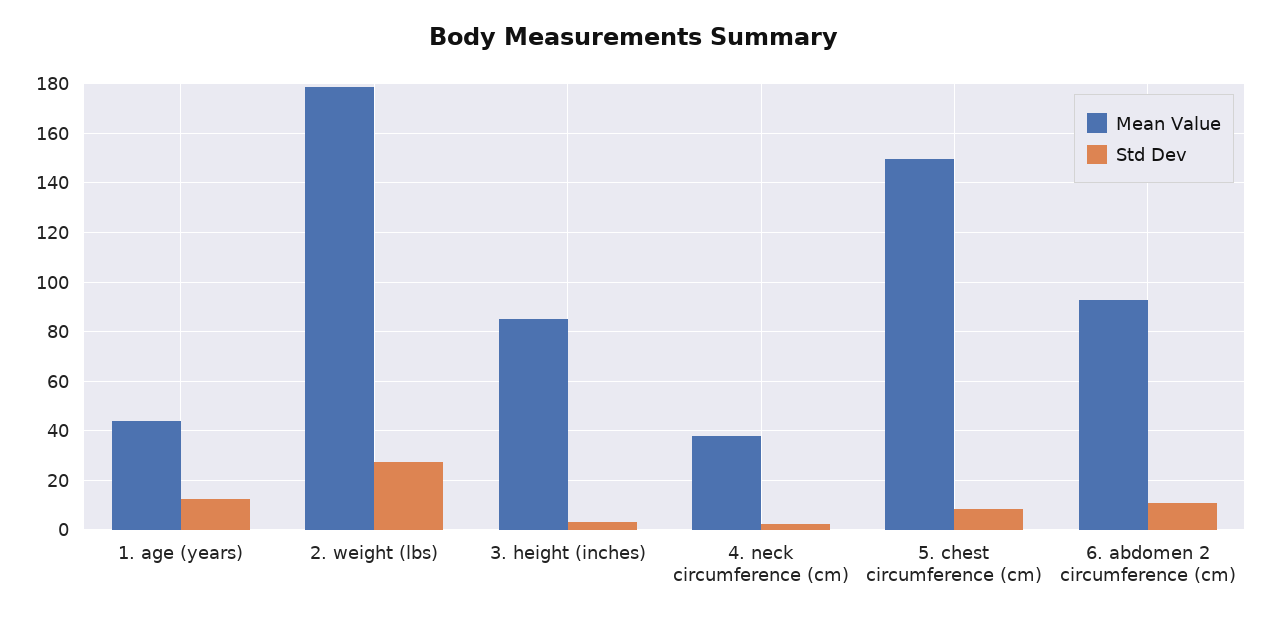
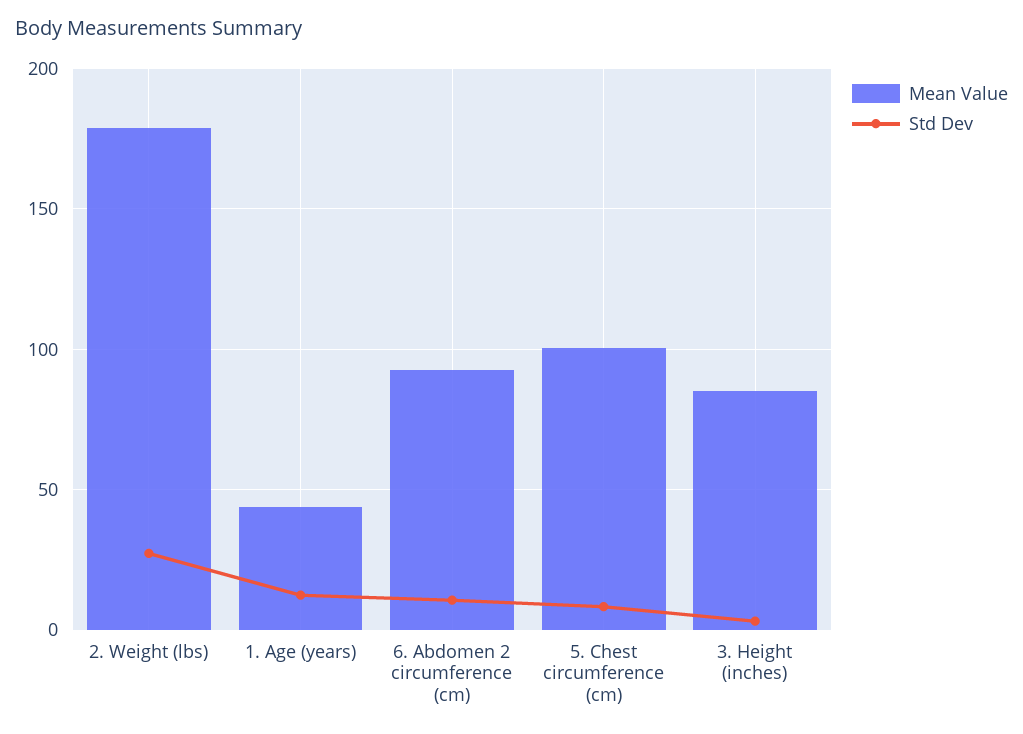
Mean Value, 4. neck circumference (cm): 37.5 -> none
Std Dev, 4. neck circumference (cm): 2.5 -> none
Mean Value, 5. chest circumference (cm): 150 -> 100

